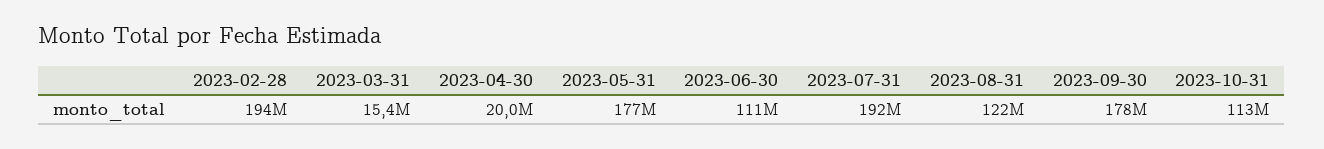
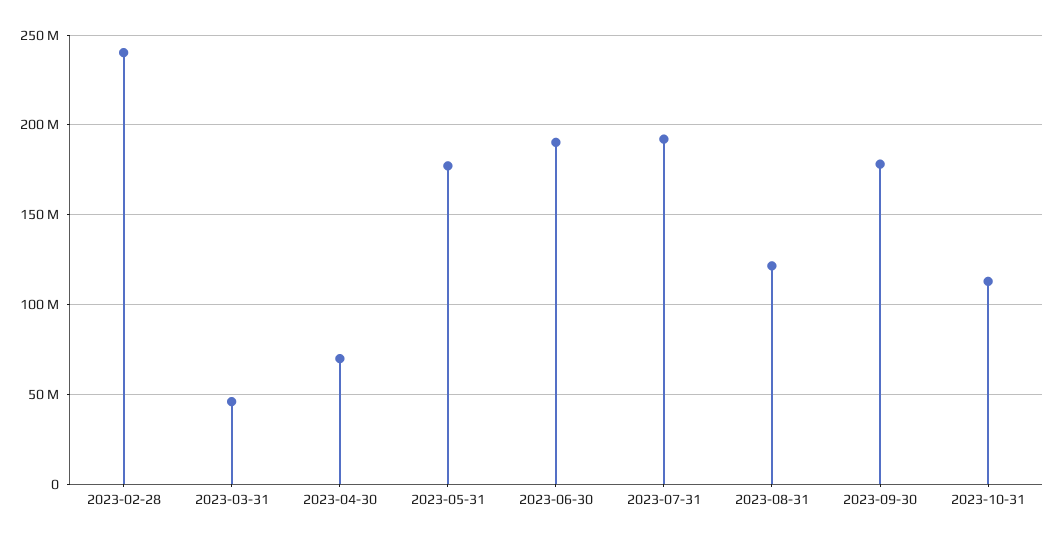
2023-02-28: 194000000 -> 240000000
2023-03-31: 15400000 -> 45000000
2023-04-30: 20000000 -> 70000000
2023-06-30: 111000000 -> 190000000

